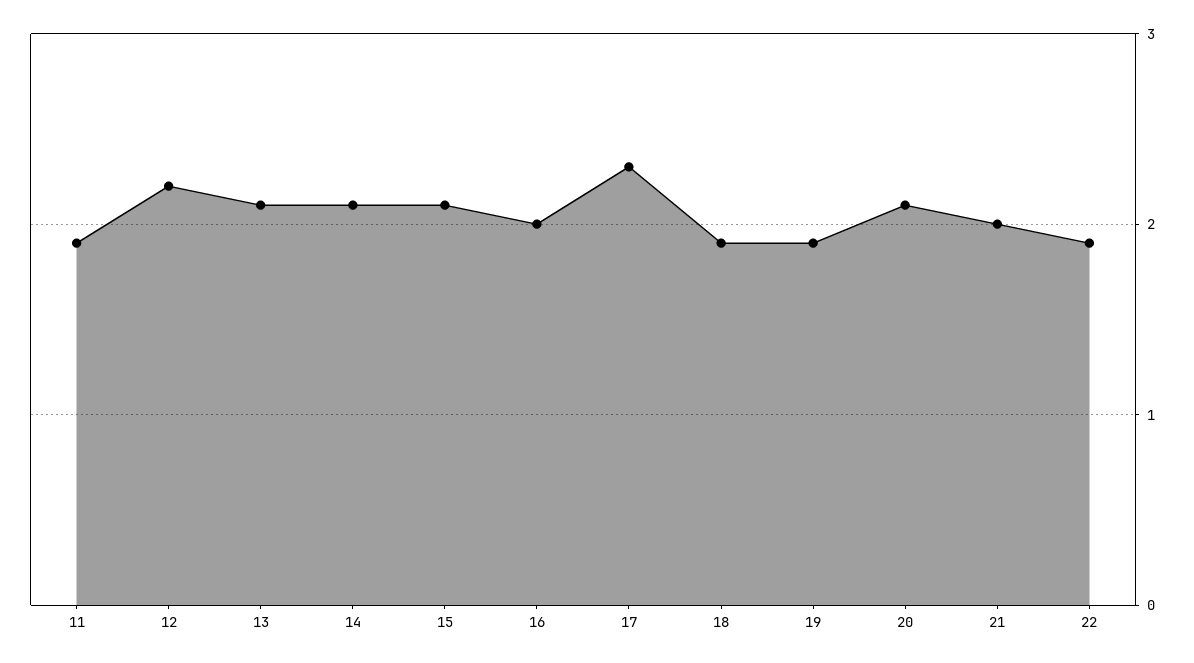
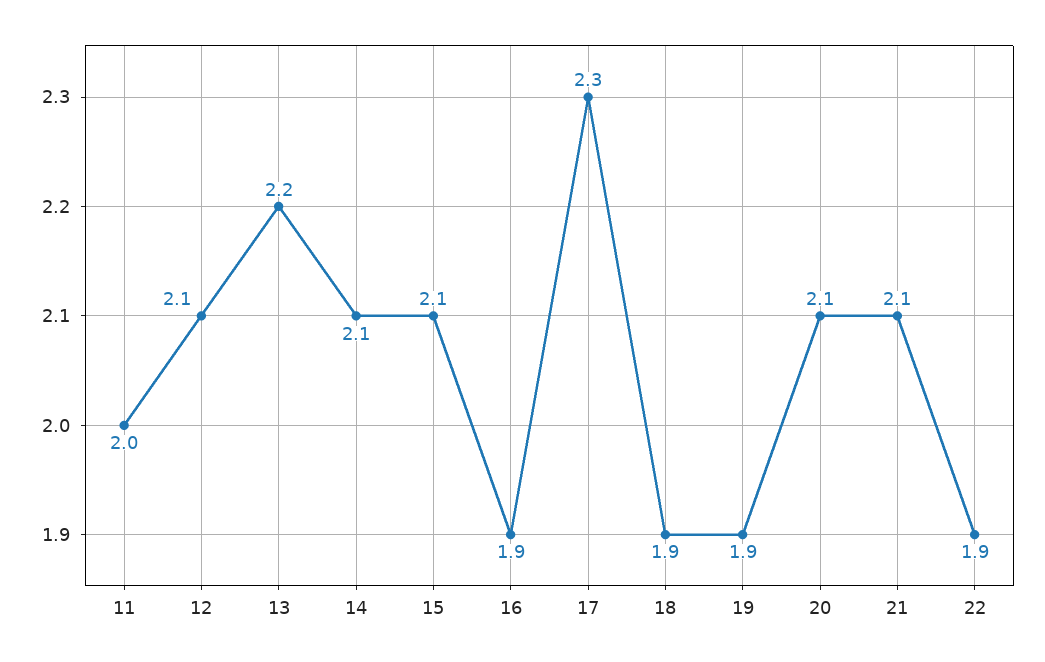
11: 1.9 -> 2
12: 2.2 -> 2.1
13: 2.1 -> 2.2
16: 2 -> 1.9
21: 2 -> 2.1

